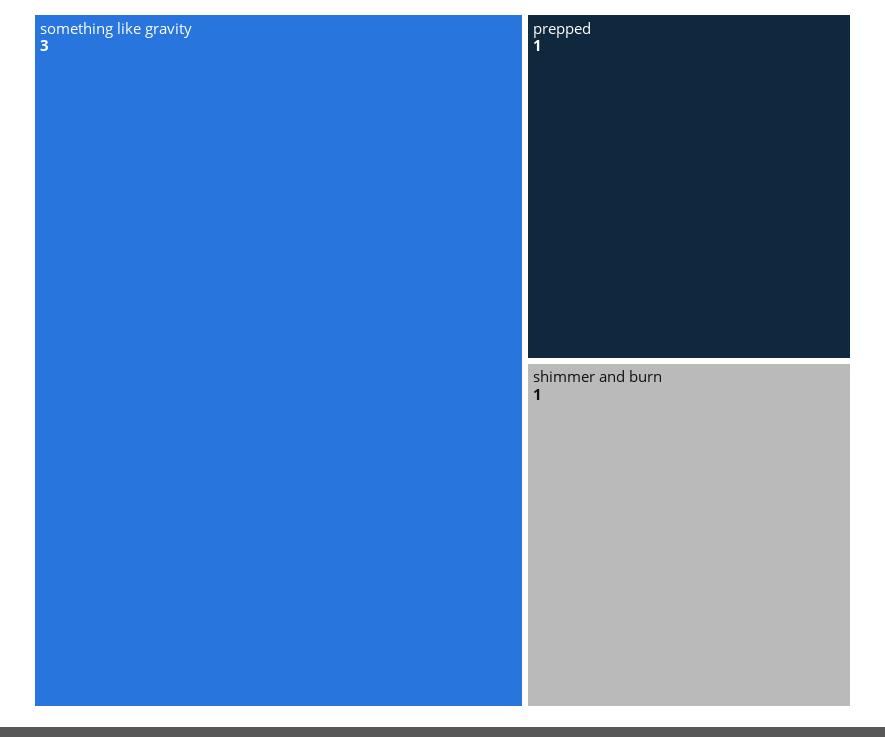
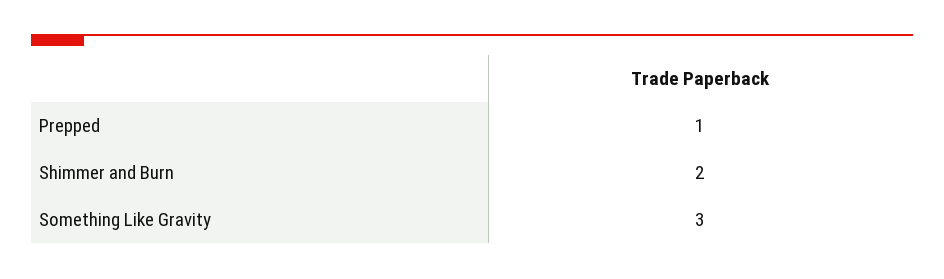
shimmer and burn: 1 -> 2

